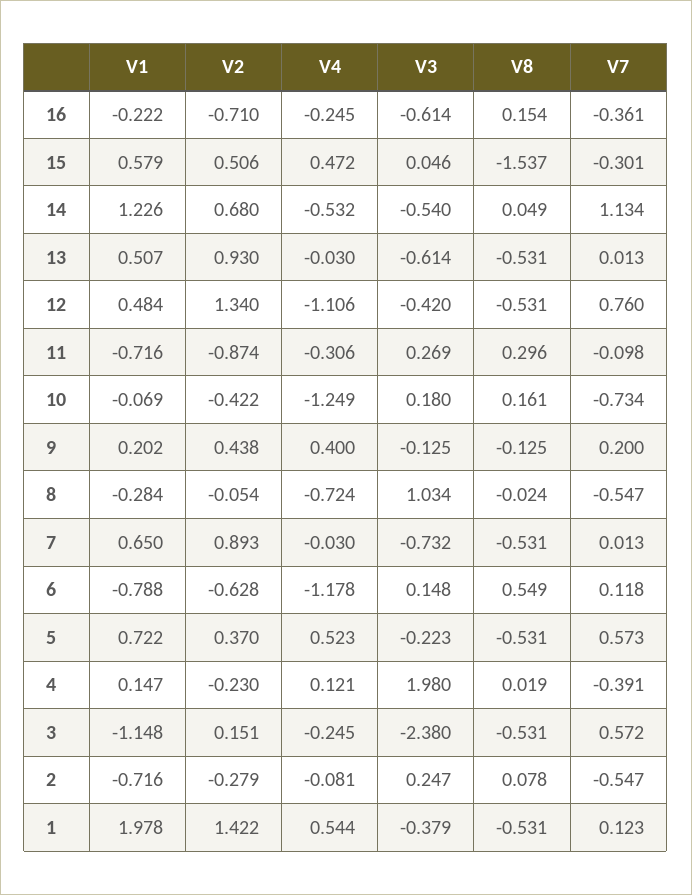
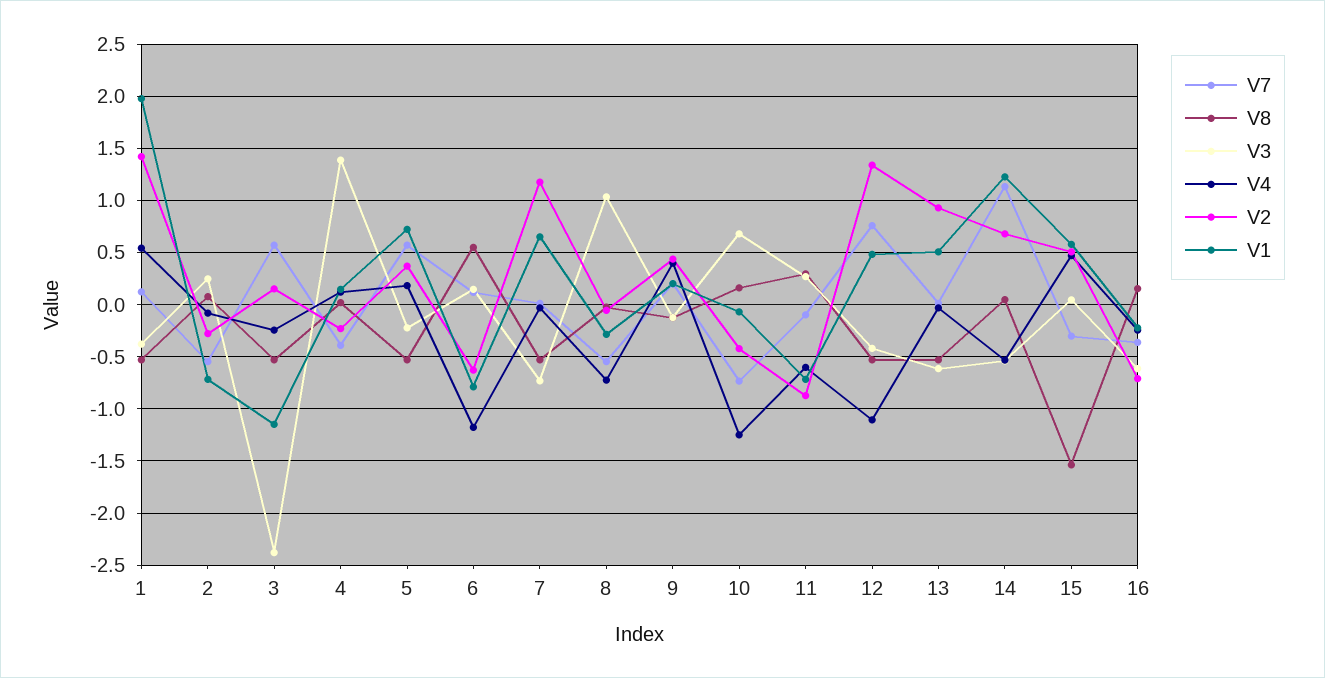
V4, 11: -0.306 -> -0.6
V3, 10: 0.18 -> 0.7
V2, 7: 0.893 -> 1.2
V4, 5: 0.523 -> 0.2
V3, 4: 1.98 -> 1.4

